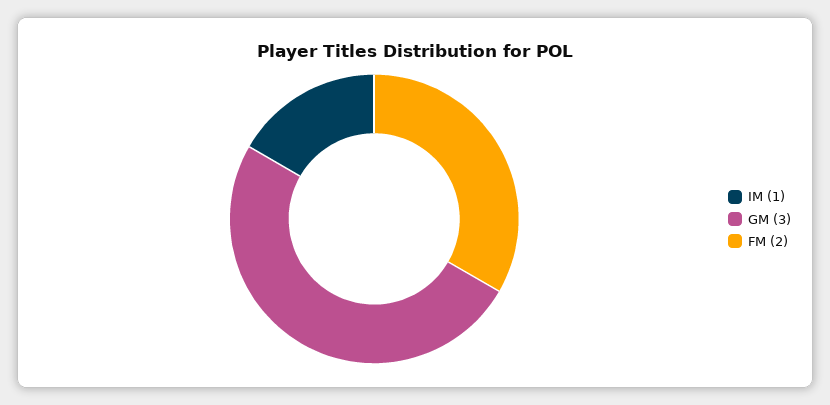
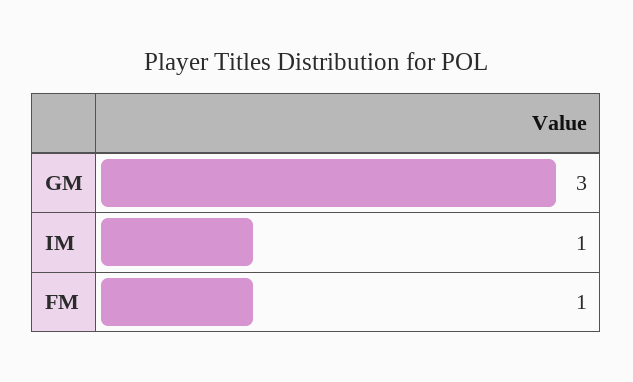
FM: 2 -> 1

